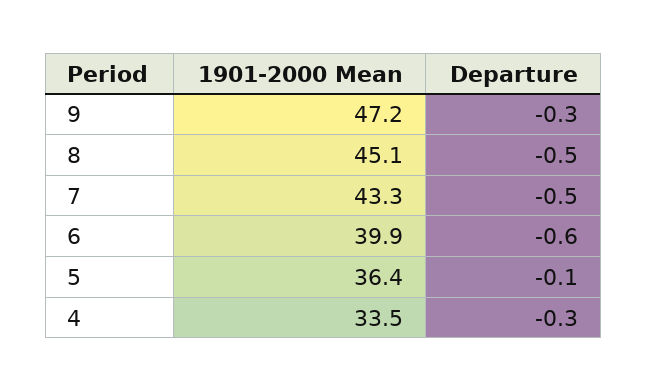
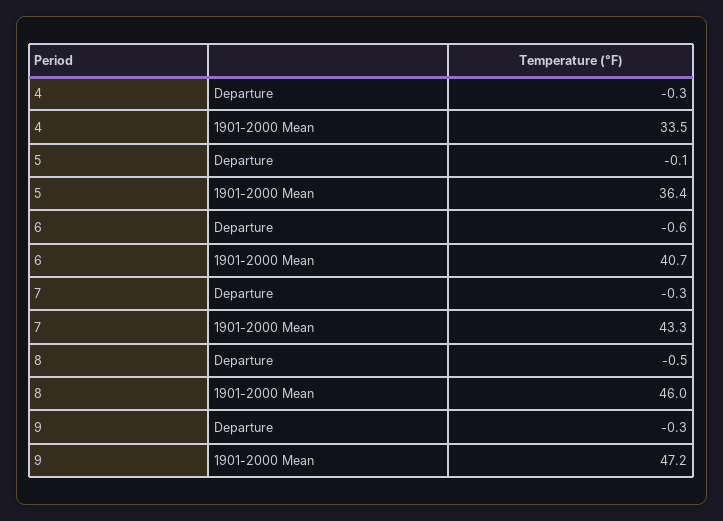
1901-2000 Mean, 8: 45.1 -> 46
Departure, 7: -0.5 -> -0.3
1901-2000 Mean, 6: 39.9 -> 40.7

